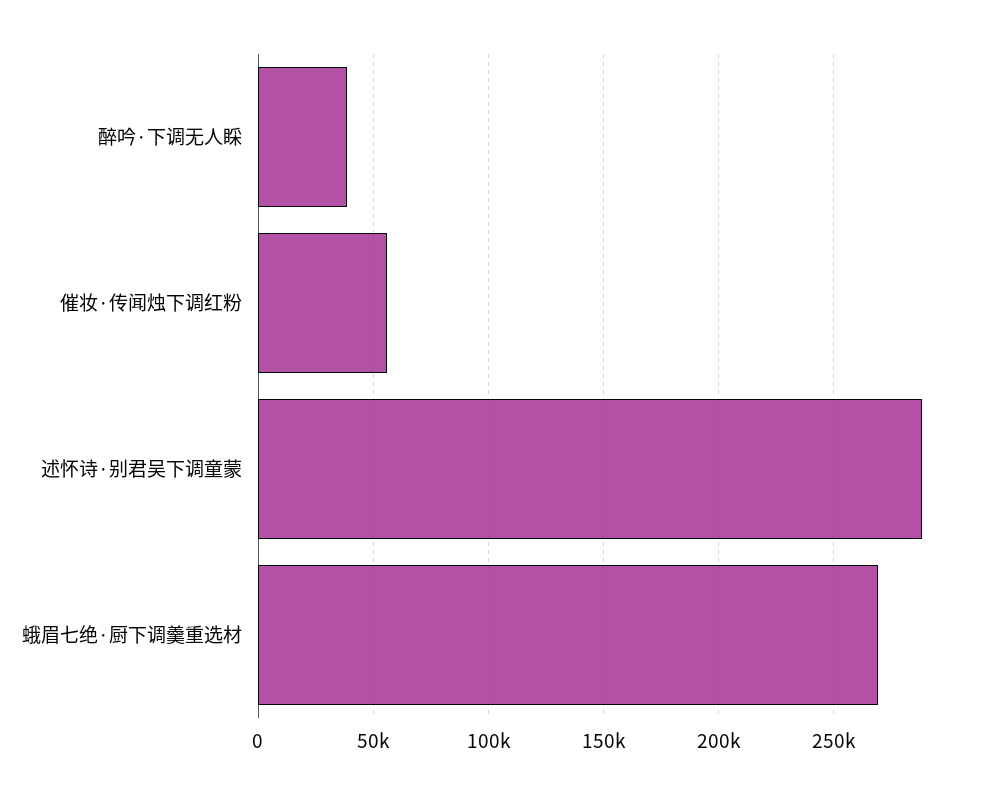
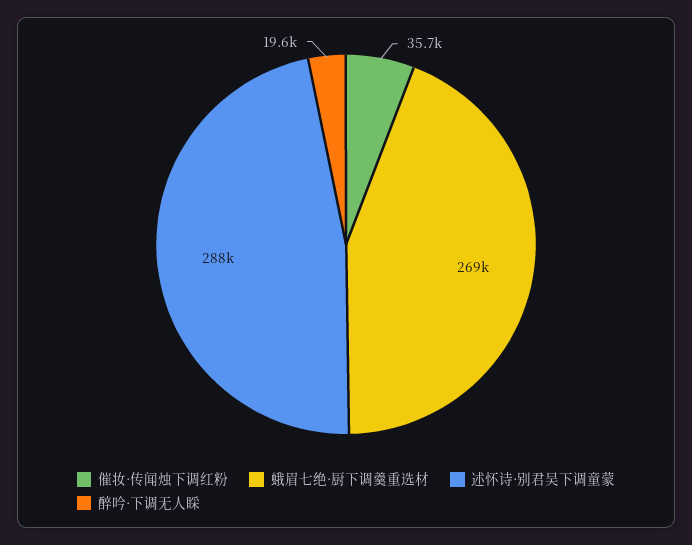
醉吟·下调无人睬: 40000 -> 19600
催妆·传闻烛下调红粉: 55000 -> 35700

